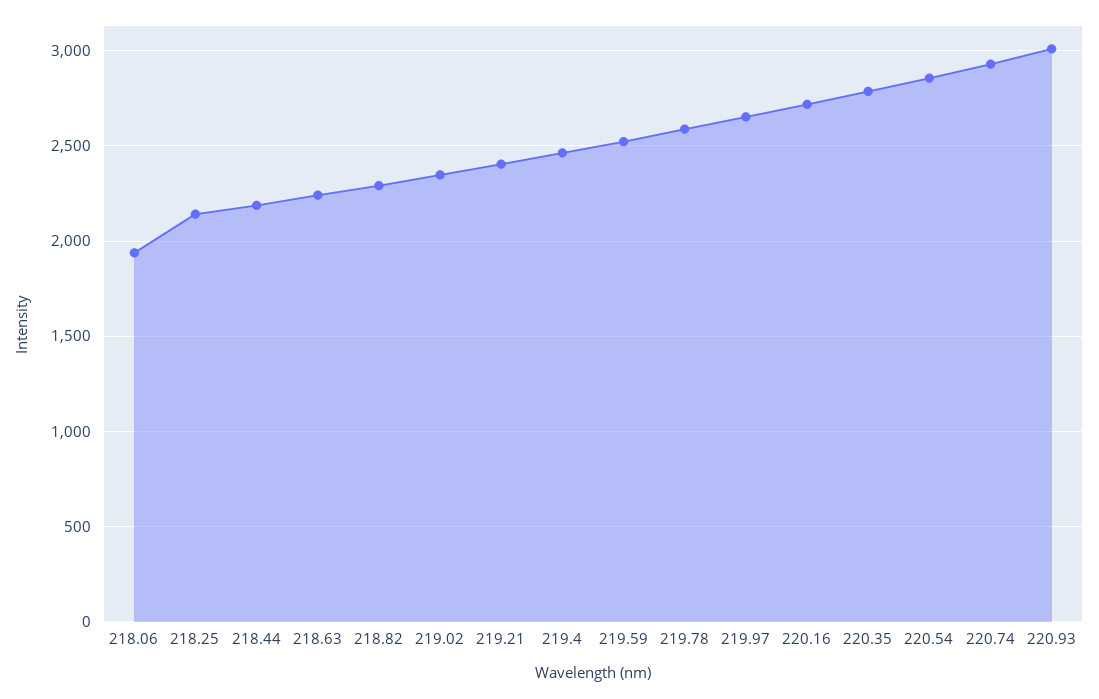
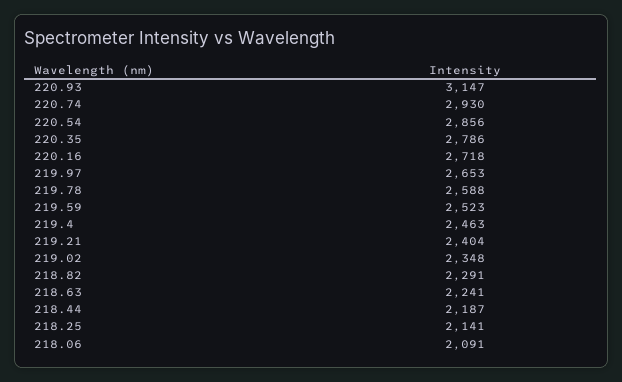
218.06: 1950 -> 2091
220.93: 3000 -> 3147

